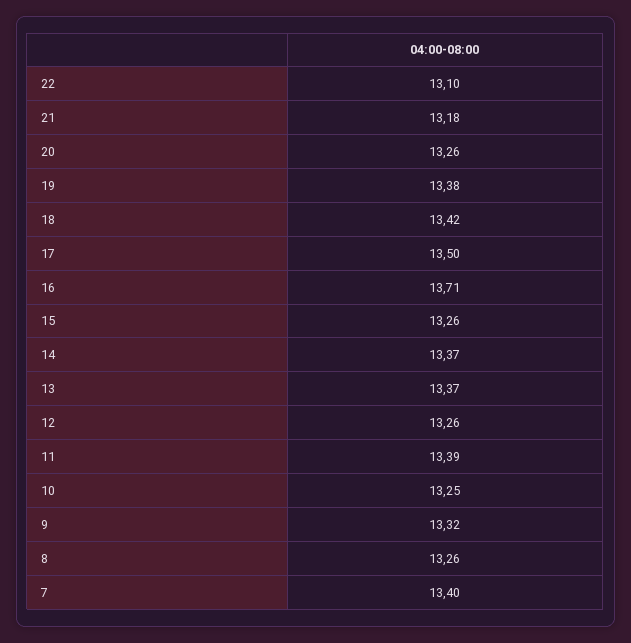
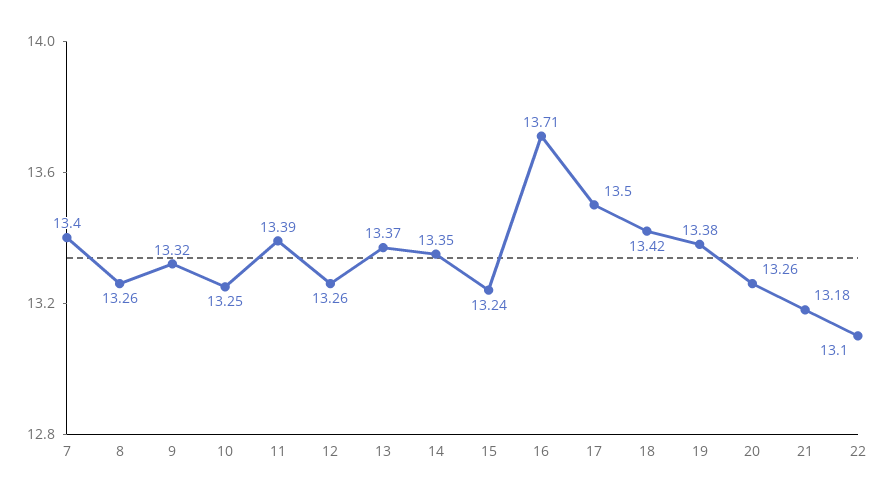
15: 13.26 -> 13.24
14: 13.37 -> 13.35

